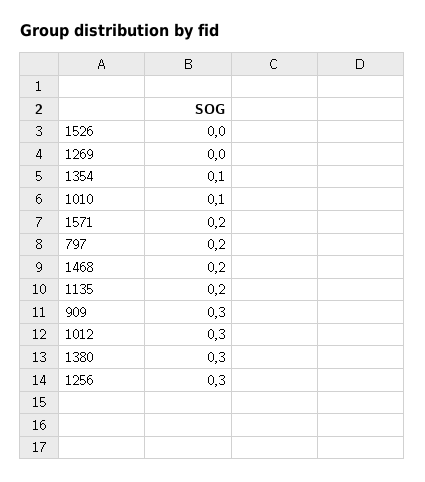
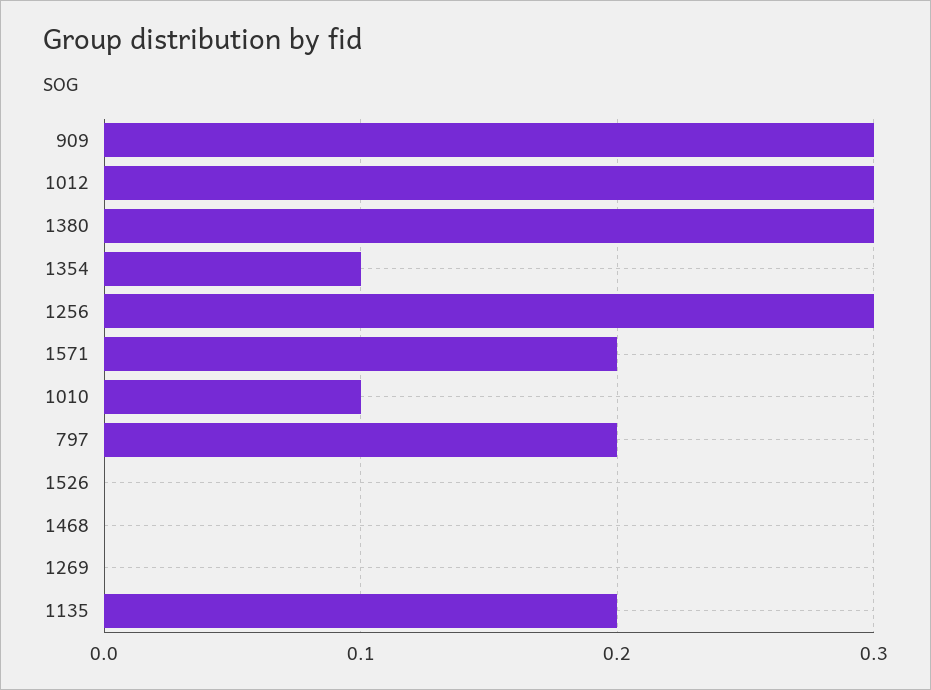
1468: 0.2 -> 0

